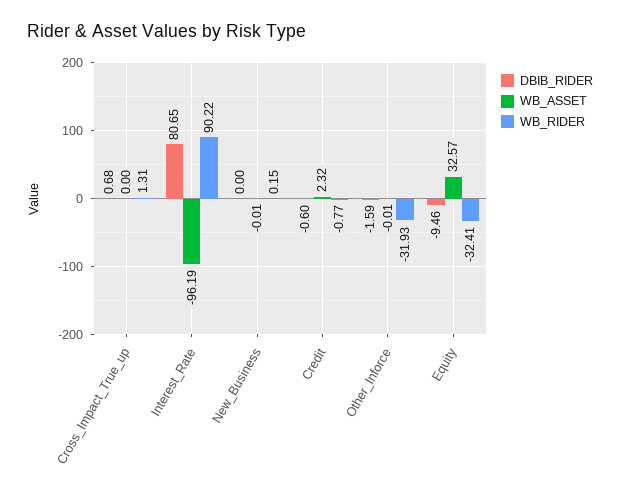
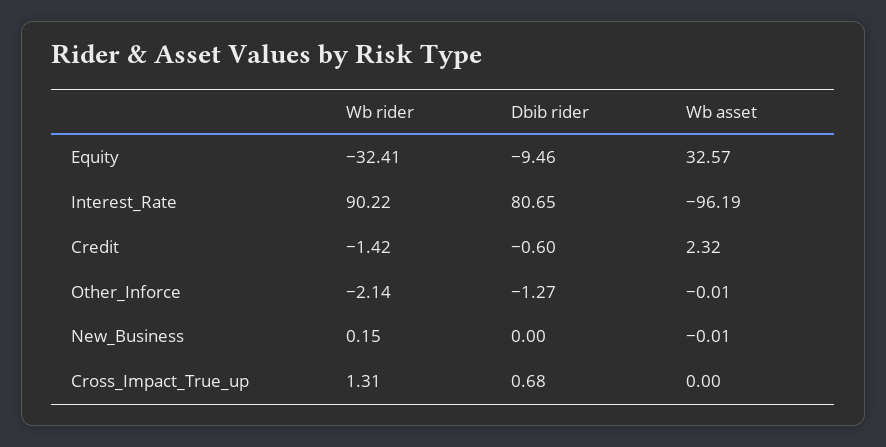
WB_RIDER, Credit: -0.77 -> -1.42
DBIB_RIDER, Other_Inforce: -1.59 -> -1.27
WB_RIDER, Other_Inforce: -31.93 -> -2.14

